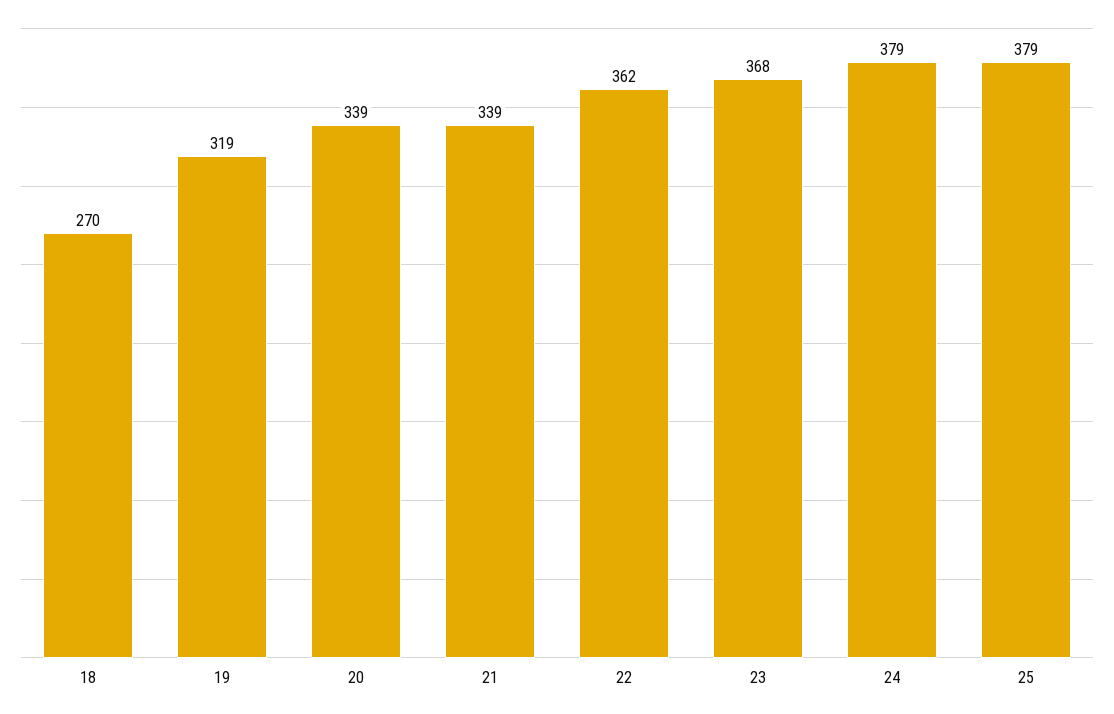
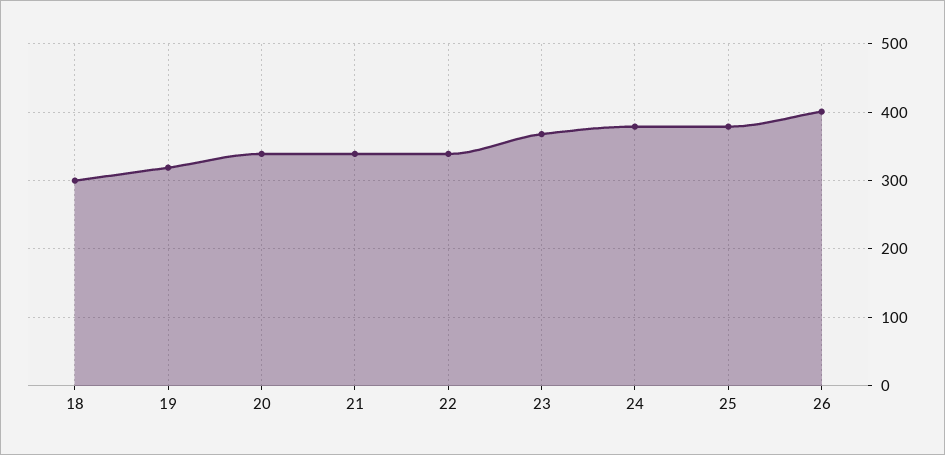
18: 270 -> 300
22: 362 -> 340
26: none -> 400

